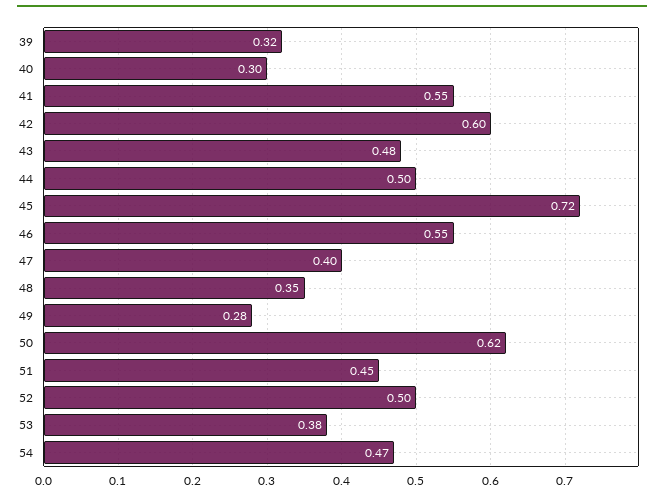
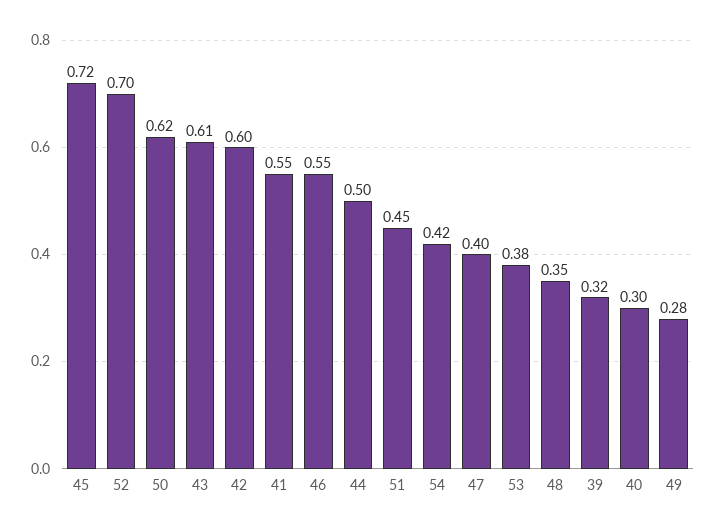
43: 0.48 -> 0.61
52: 0.5 -> 0.7
54: 0.47 -> 0.42

